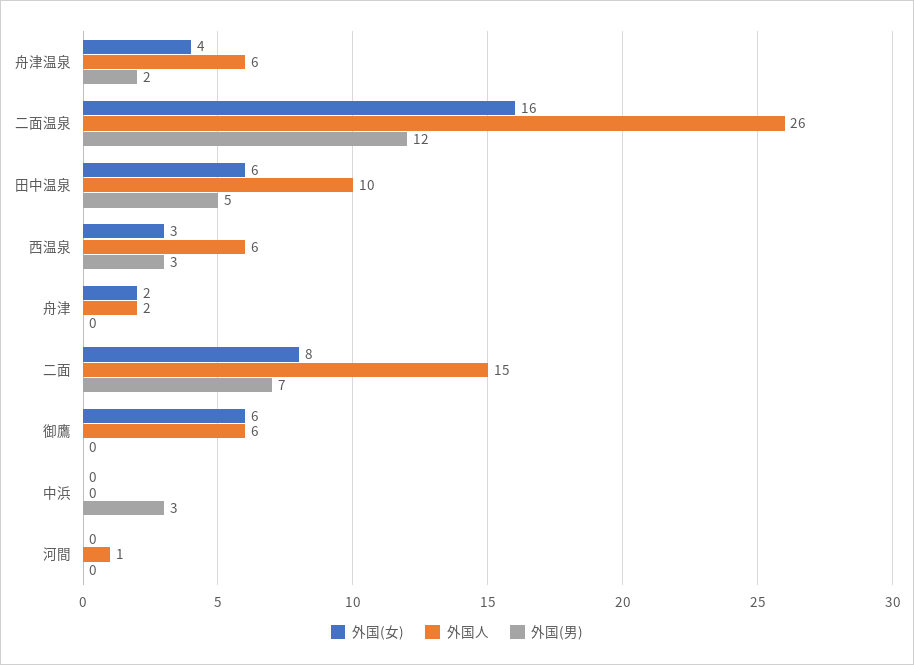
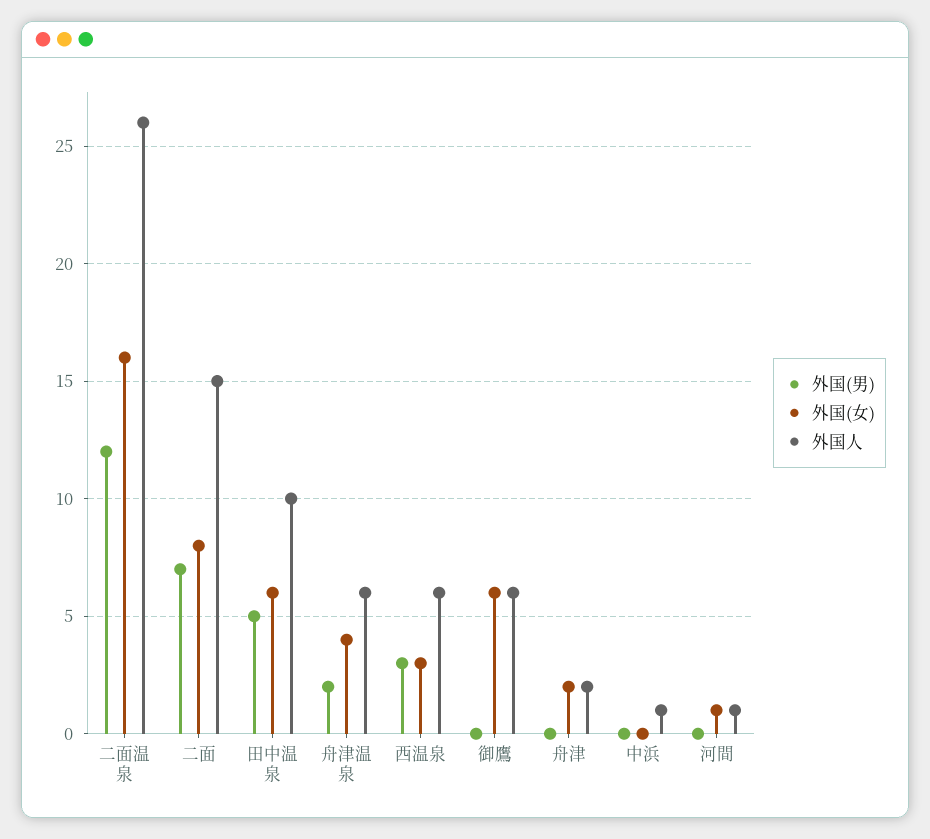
外国人, 中浜: 0 -> 1
外国(男), 中浜: 3 -> 0
外国(女), 河間: 0 -> 1

